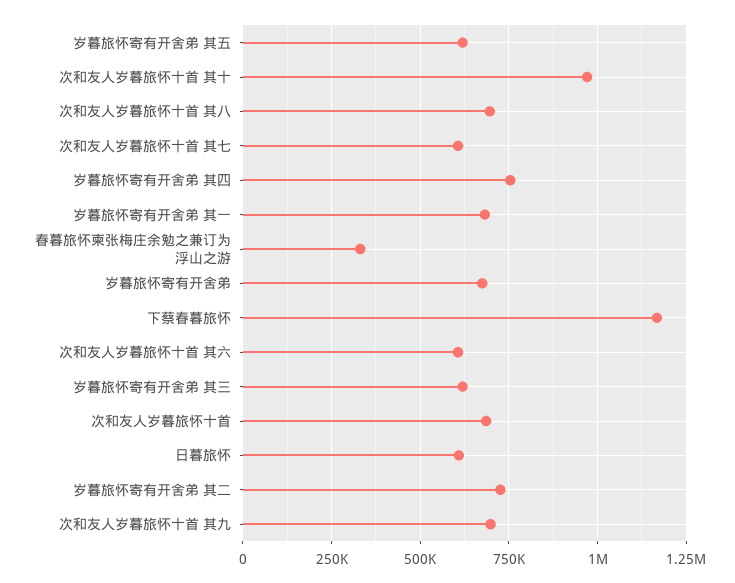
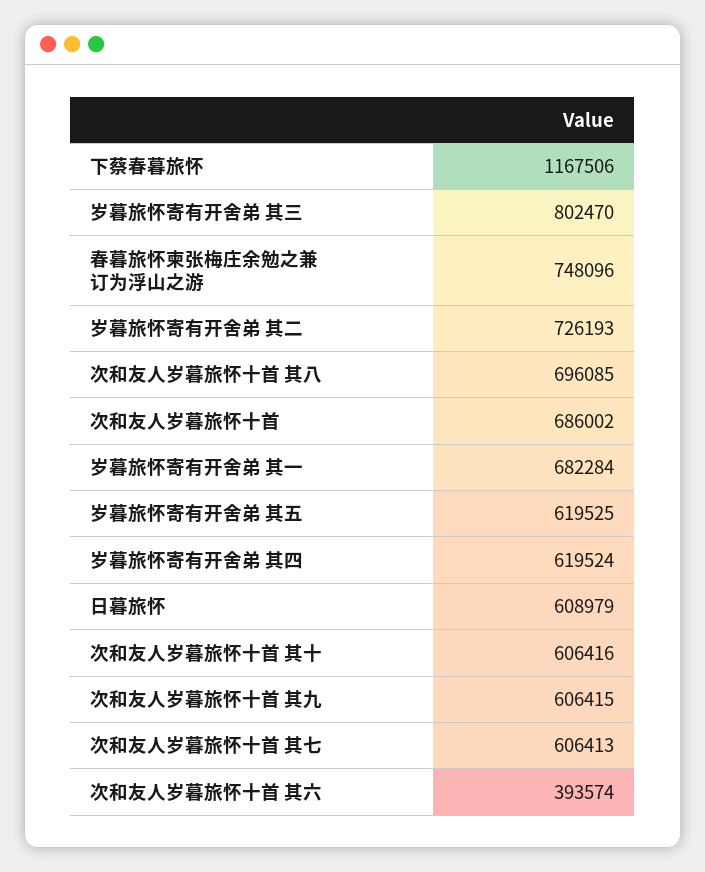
次和友人岁暮旅怀十首 其十: 975000 -> 606416
岁暮旅怀寄有开舍弟 其四: 750000 -> 619524
春暮旅怀柬张梅庄余勉之兼订为浮山之游: 325000 -> 748096
岁暮旅怀寄有开舍弟: 675000 -> none
次和友人岁暮旅怀十首 其六: 600000 -> 393574
岁暮旅怀寄有开舍弟 其三: 625000 -> 802470
次和友人岁暮旅怀十首 其九: 700000 -> 606415

